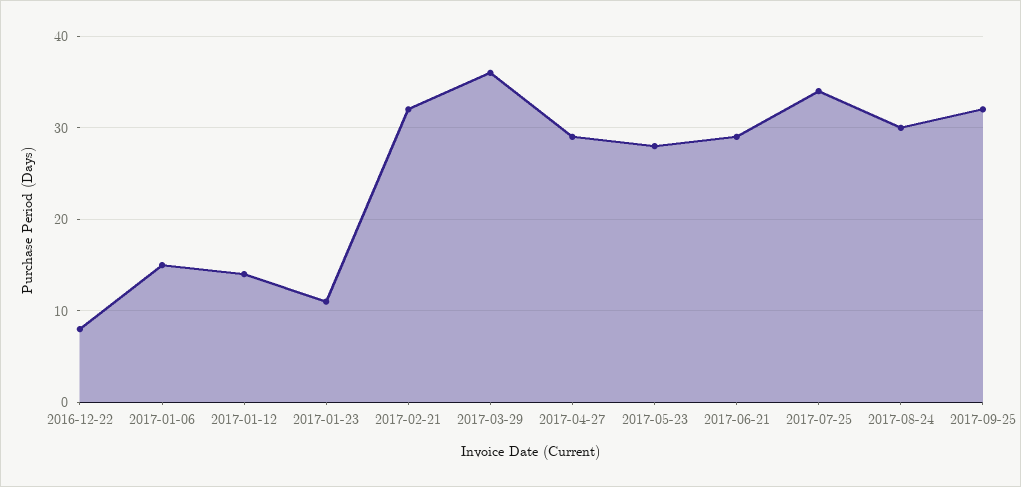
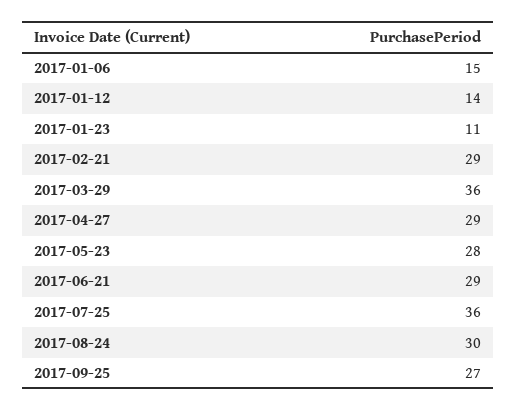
2016-12-22: 8 -> none
2017-02-21: 32 -> 29
2017-07-25: 34 -> 36
2017-09-25: 32 -> 27

